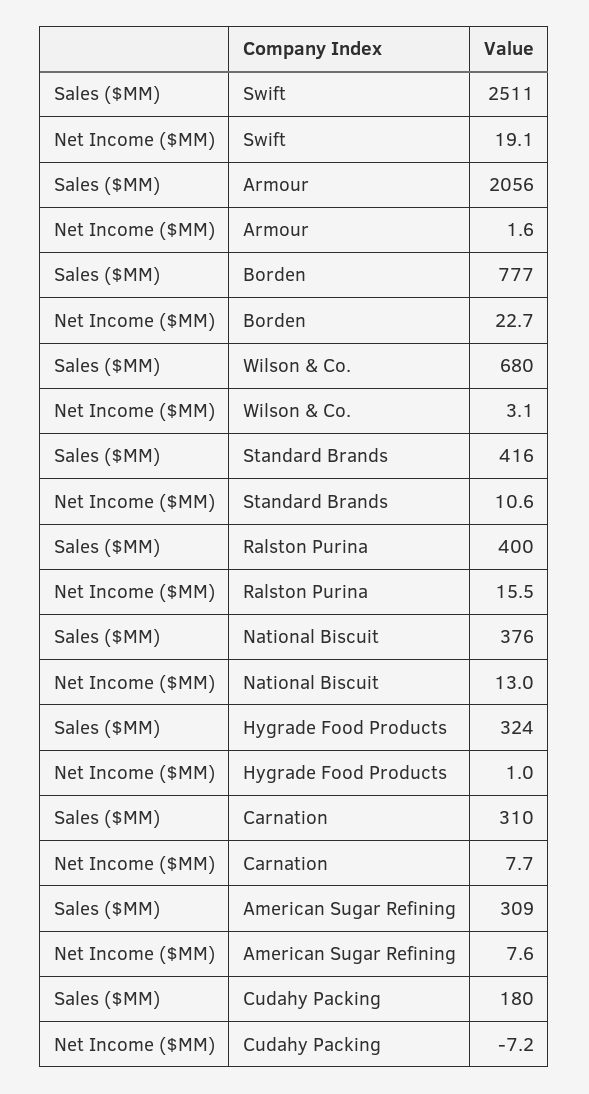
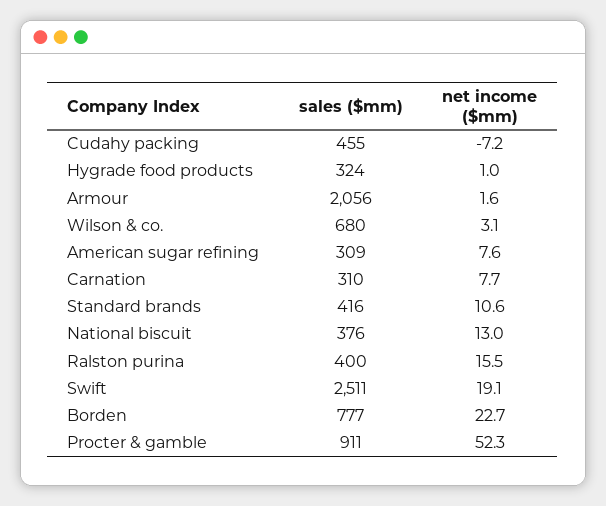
Sales ($MM), Cudahy Packing: 180 -> 455
Sales ($MM), Procter & gamble: none -> 911
Net Income ($MM), Procter & gamble: none -> 52.3

